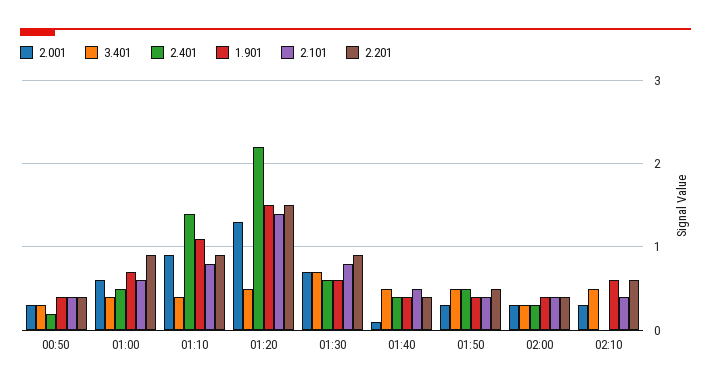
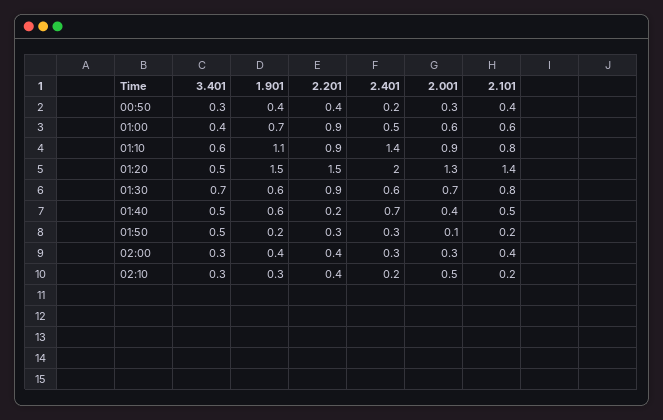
3.401, 01:10: 0.4 -> 0.6
2.401, 01:20: 2.2 -> 2
2.001, 01:40: 0.1 -> 0.4
2.401, 01:40: 0.4 -> 0.7
1.901, 01:40: 0.4 -> 0.6
2.201, 01:40: 0.4 -> 0.2
2.001, 01:50: 0.3 -> 0.1
2.401, 01:50: 0.5 -> 0.3
1.901, 01:50: 0.4 -> 0.2
2.101, 01:50: 0.4 -> 0.2
2.201, 01:50: 0.5 -> 0.3
2.001, 02:10: 0.3 -> 0.5
3.401, 02:10: 0.5 -> 0.3
2.401, 02:10: 0 -> 0.2
1.901, 02:10: 0.6 -> 0.3
2.101, 02:10: 0.4 -> 0.2
2.201, 02:10: 0.6 -> 0.4

